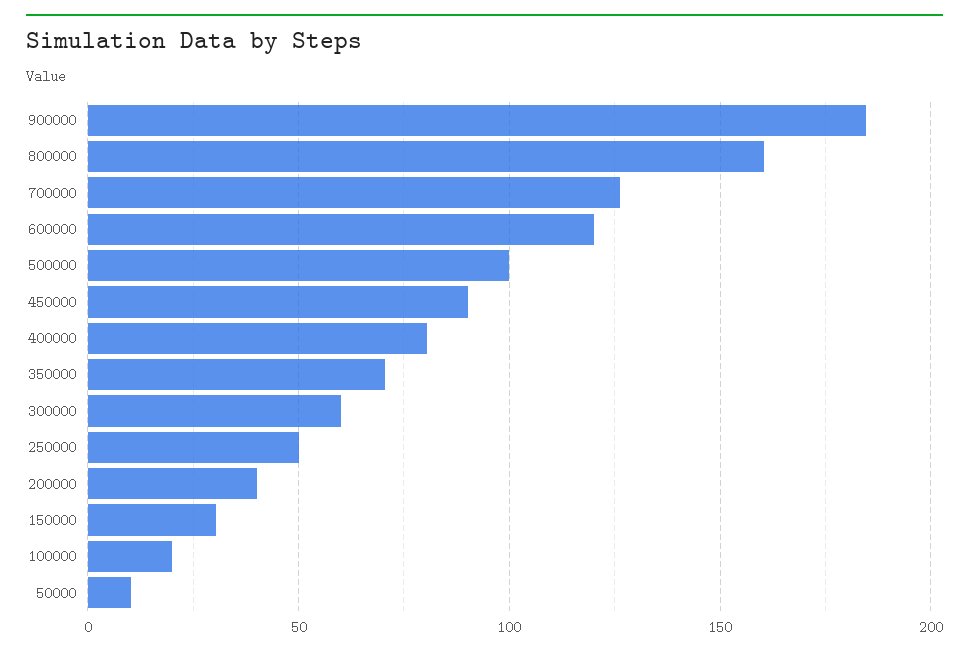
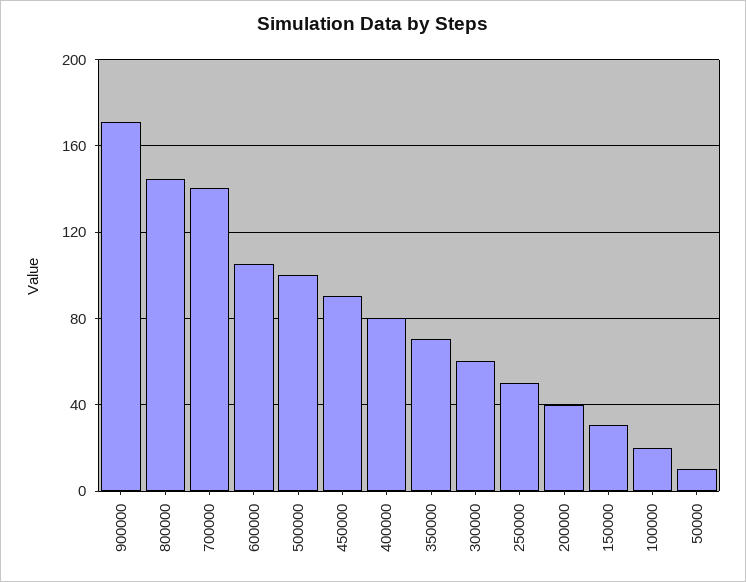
900000: 185 -> 170
800000: 160 -> 145
700000: 125 -> 140
600000: 120 -> 105

